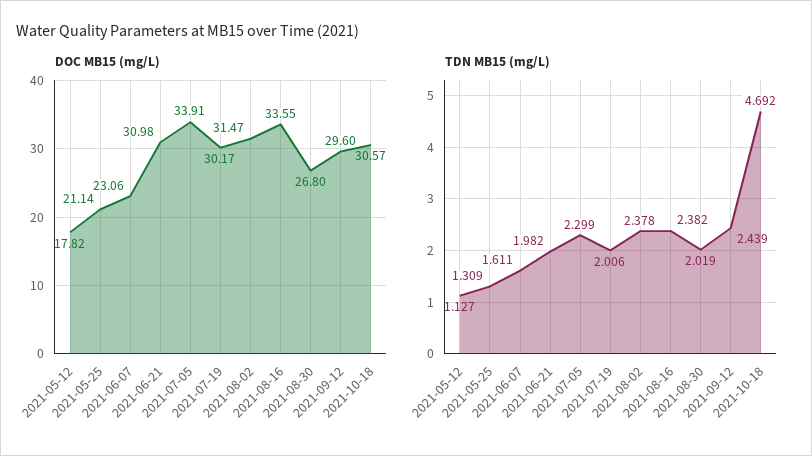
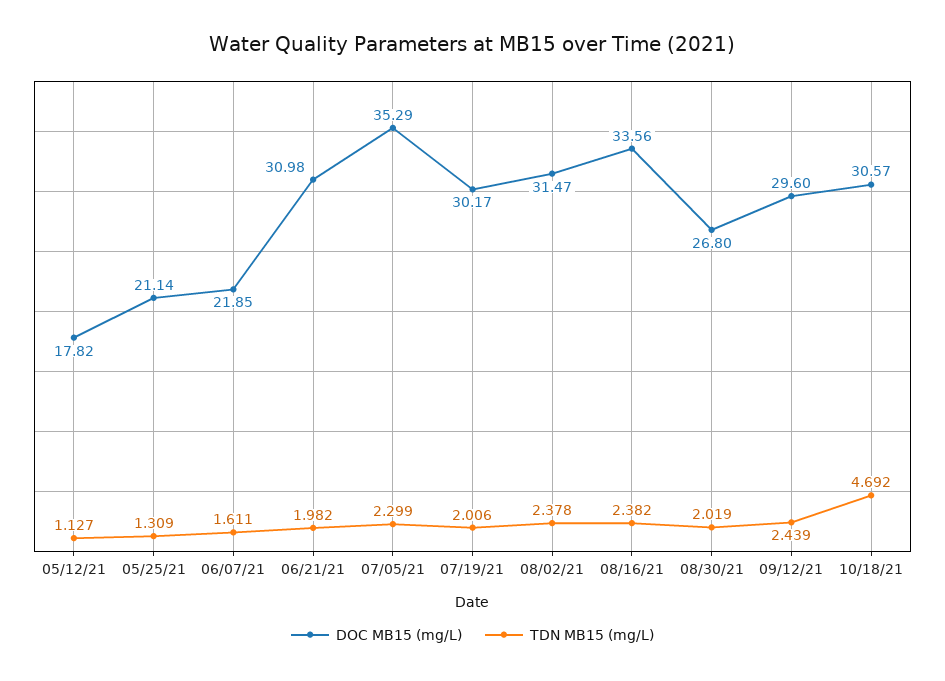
DOC MB15 (mg/L), 2021-06-07: 23.06 -> 21.85
DOC MB15 (mg/L), 2021-07-05: 33.91 -> 35.29
DOC MB15 (mg/L), 2021-08-16: 33.55 -> 33.56

